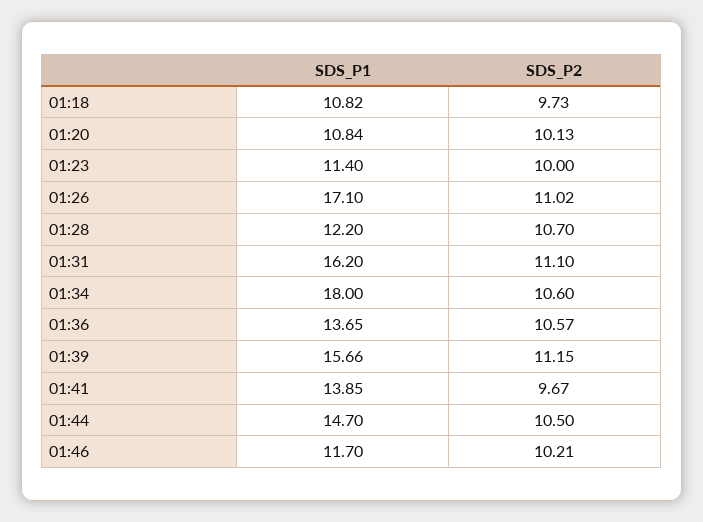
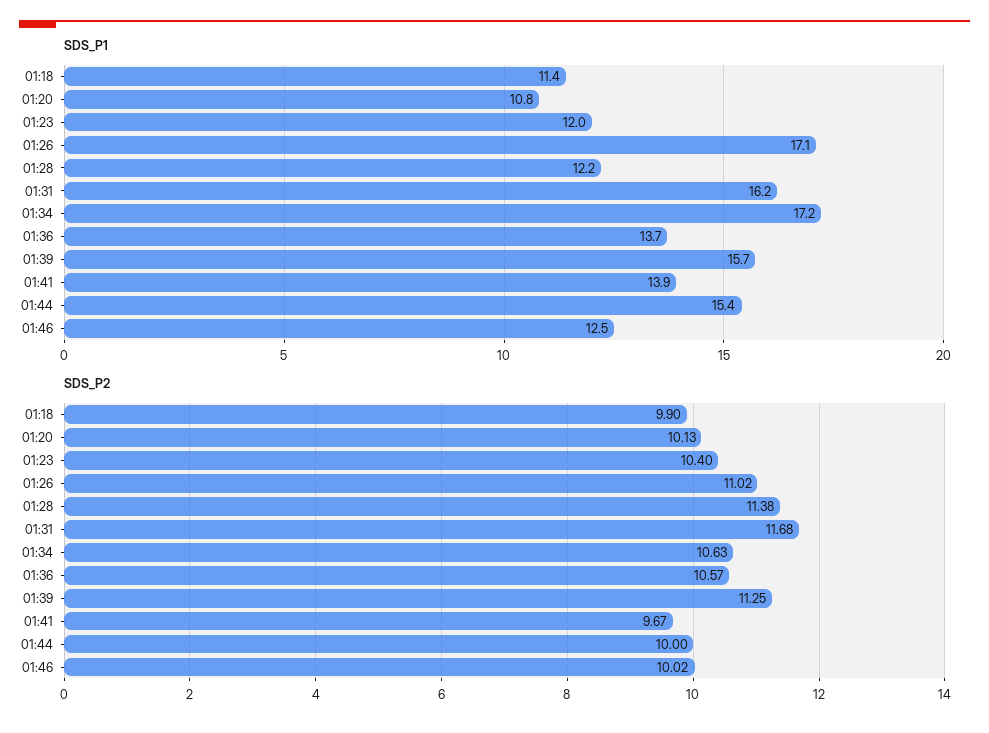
SDS_P1, 01:18: 10.82 -> 11.4
SDS_P2, 01:18: 9.73 -> 9.9
SDS_P1, 01:23: 11.4 -> 12
SDS_P2, 01:23: 10 -> 10.4
SDS_P2, 01:28: 10.7 -> 11.38
SDS_P2, 01:31: 11.1 -> 11.68
SDS_P1, 01:34: 18 -> 17.2
SDS_P2, 01:34: 10.6 -> 10.63
SDS_P2, 01:39: 11.15 -> 11.25
SDS_P1, 01:44: 14.7 -> 15.4
SDS_P2, 01:44: 10.5 -> 10
SDS_P1, 01:46: 11.7 -> 12.5
SDS_P2, 01:46: 10.21 -> 10.02

